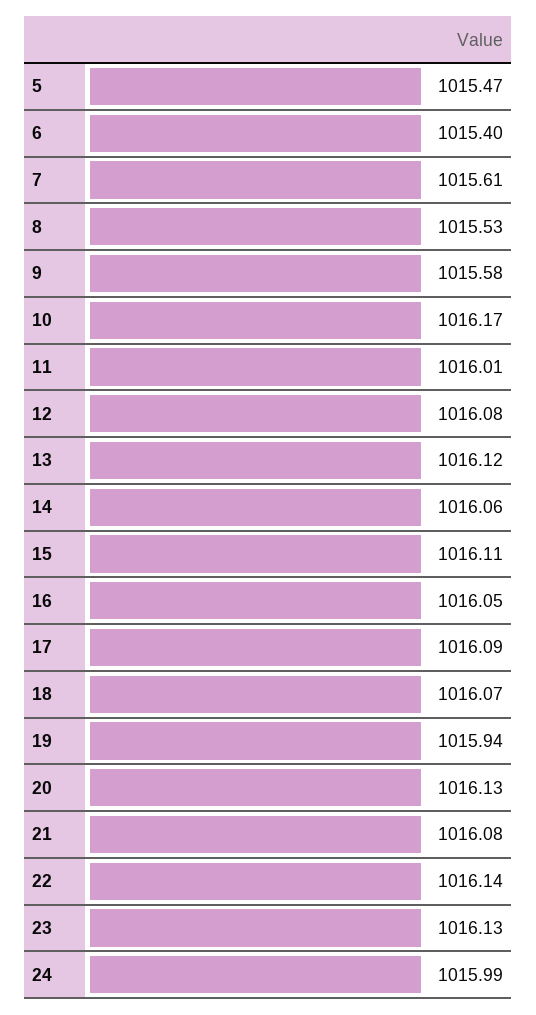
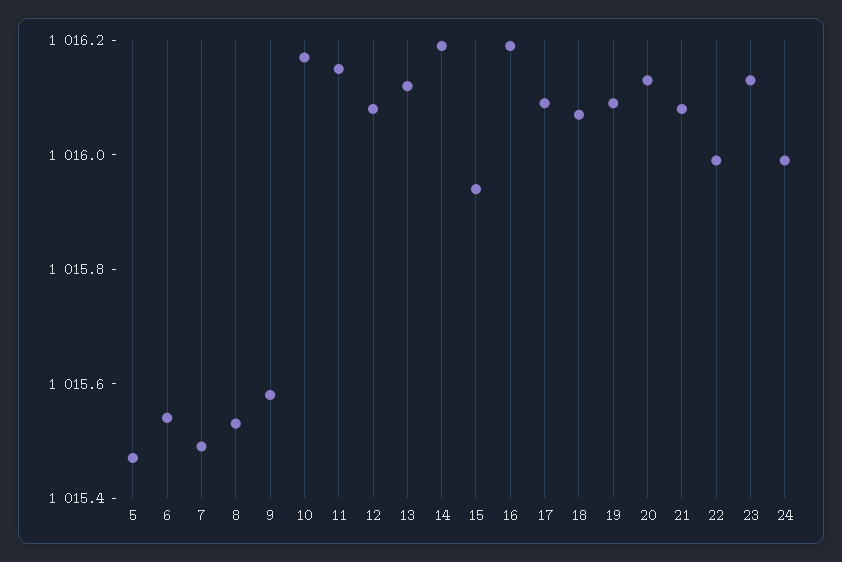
6: 1015.4 -> 1015.55
7: 1015.61 -> 1015.5
11: 1016.01 -> 1016.15
14: 1016.06 -> 1016.2
15: 1016.11 -> 1015.95
16: 1016.05 -> 1016.2
19: 1015.94 -> 1016.1
22: 1016.14 -> 1016

